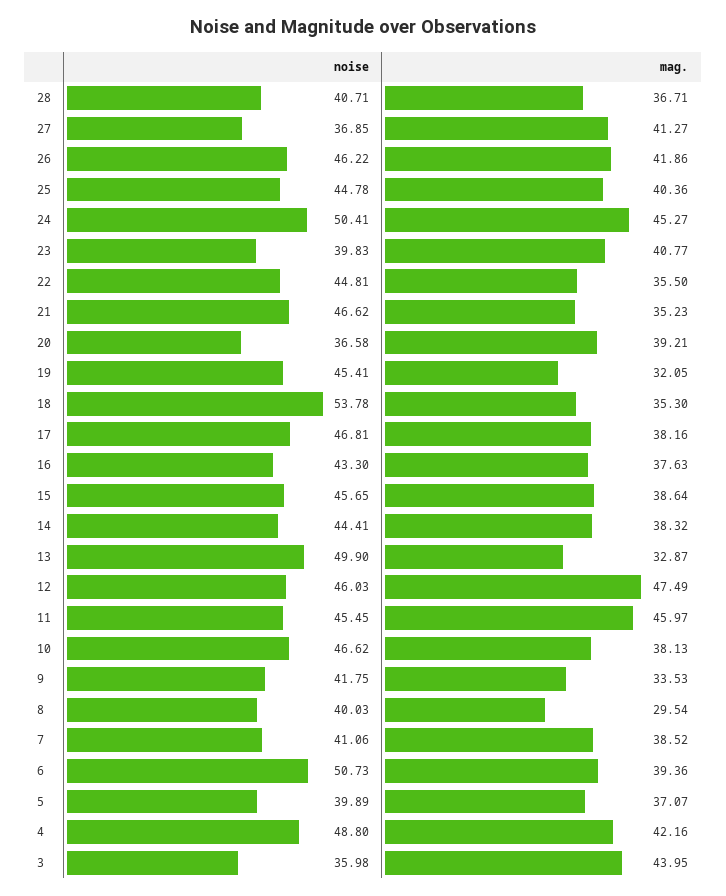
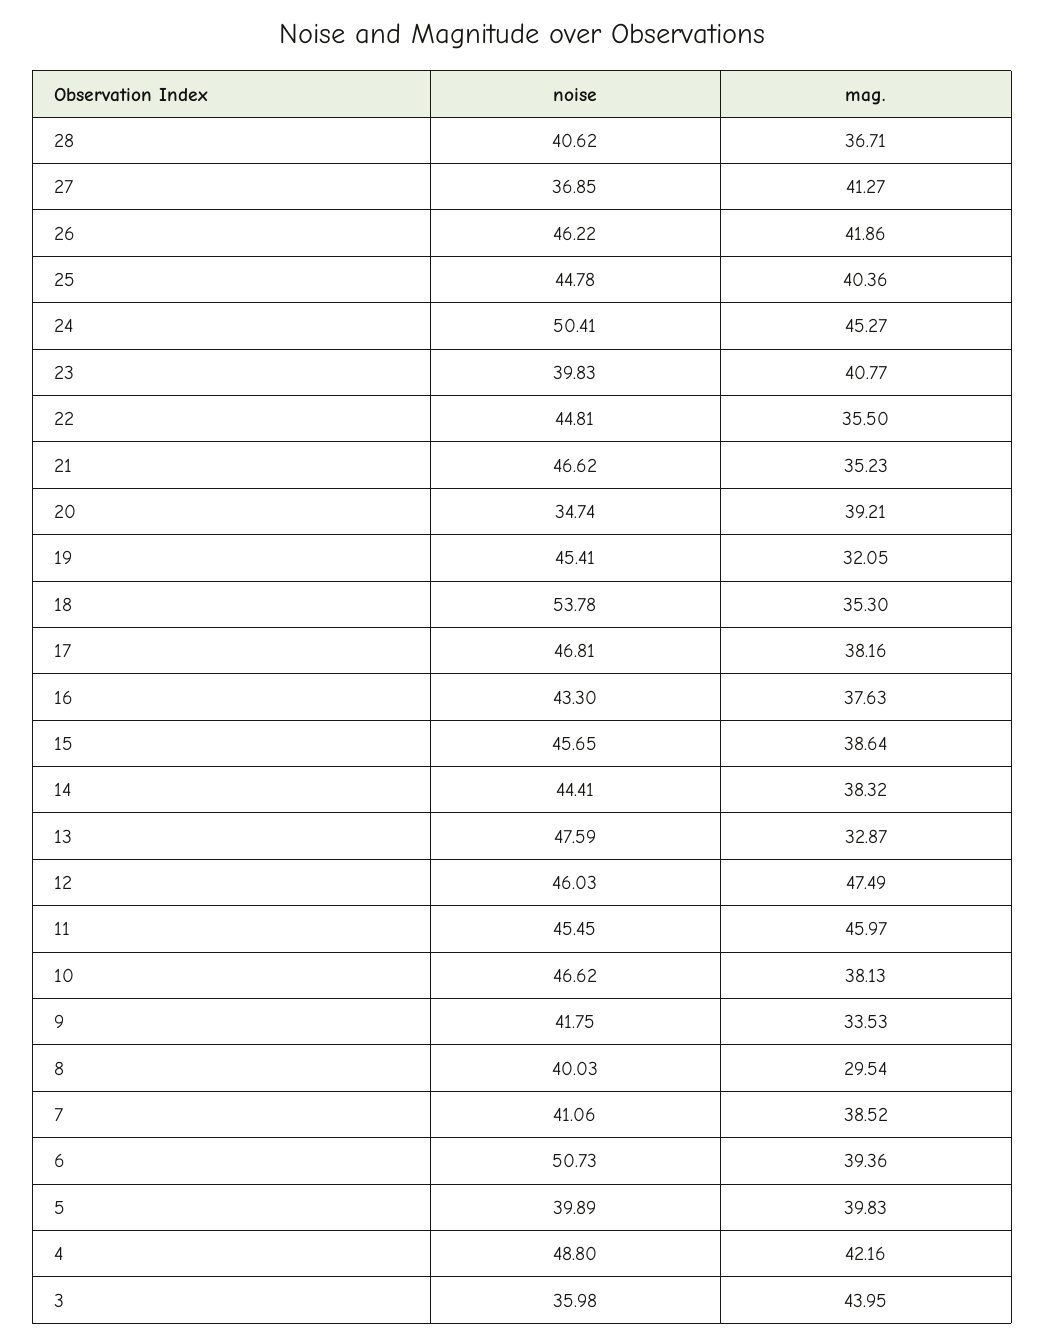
noise, 28: 40.71 -> 40.62
noise, 20: 36.58 -> 34.74
noise, 13: 49.9 -> 47.59
mag., 5: 37.07 -> 39.83

